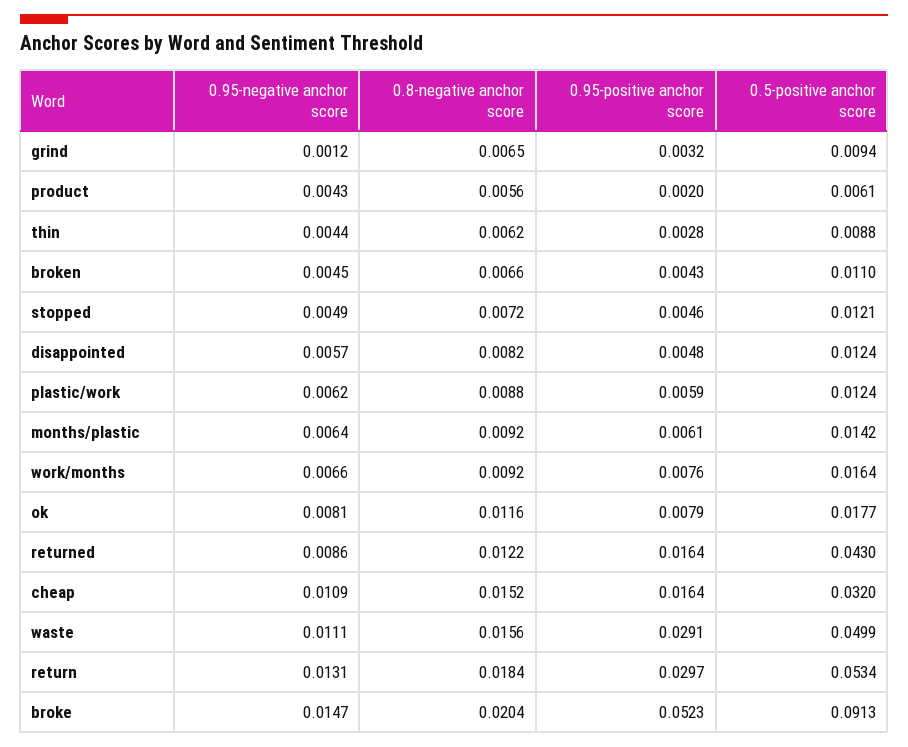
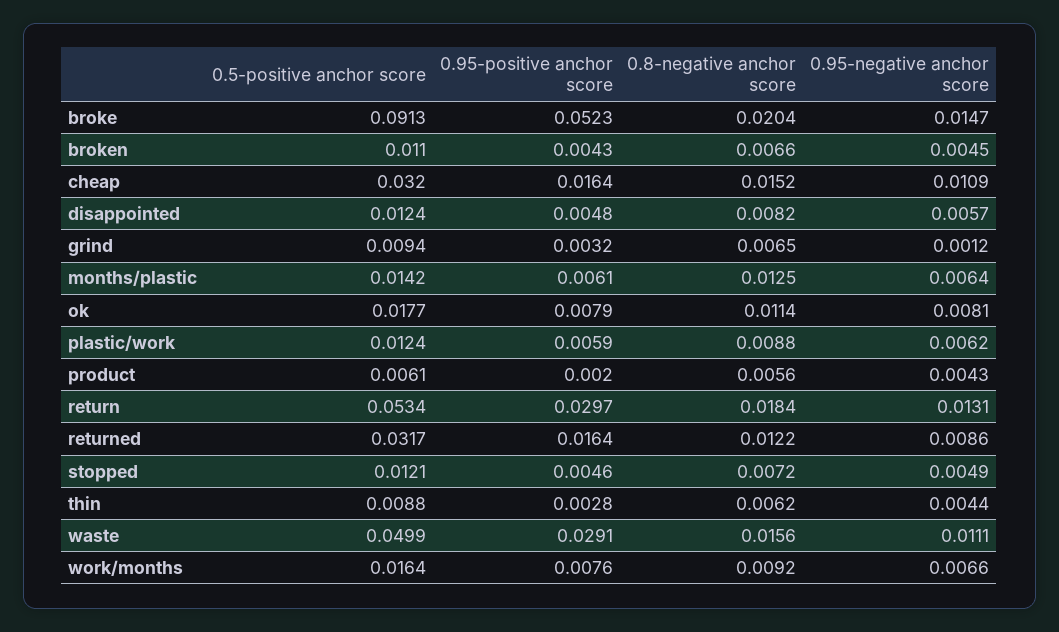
0.8-negative anchor score, months/plastic: 0.0092 -> 0.0125
0.8-negative anchor score, ok: 0.0116 -> 0.0114
0.5-positive anchor score, returned: 0.043 -> 0.0317

